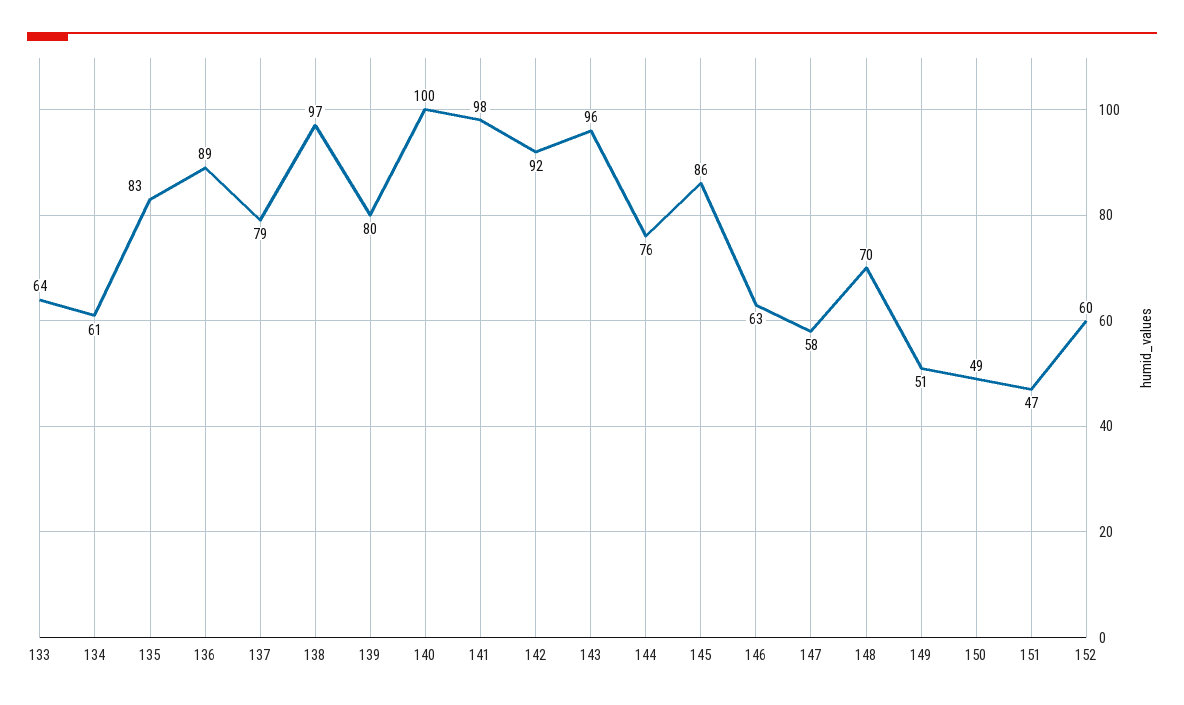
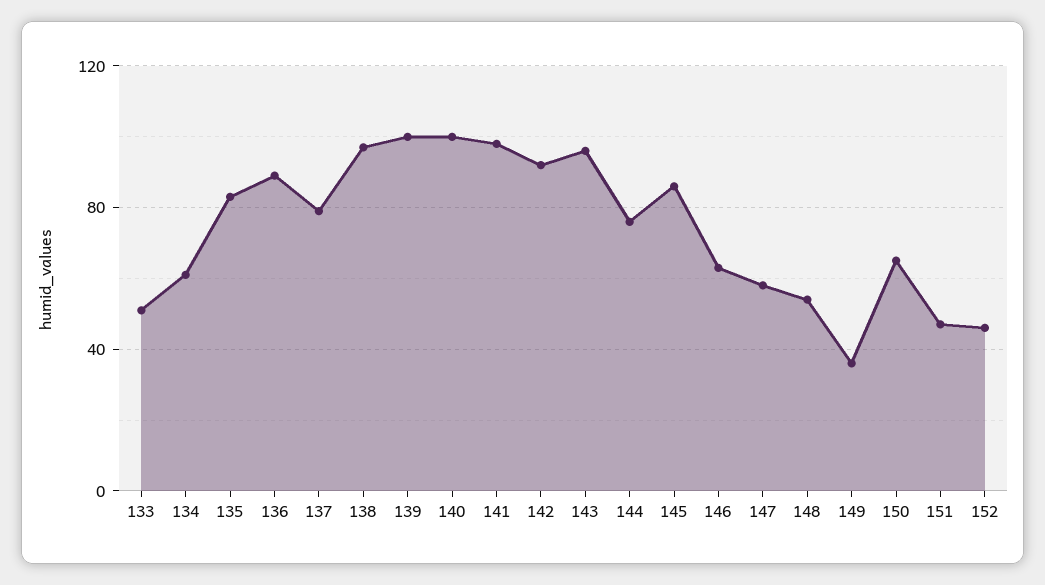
133: 64 -> 50
139: 80 -> 100
148: 70 -> 55
149: 51 -> 35
150: 49 -> 65
152: 60 -> 45

